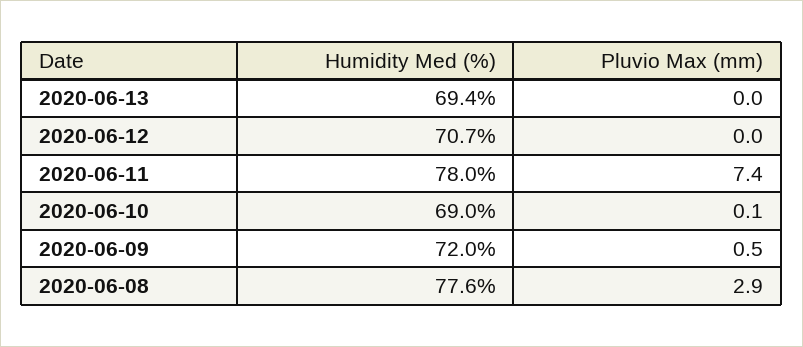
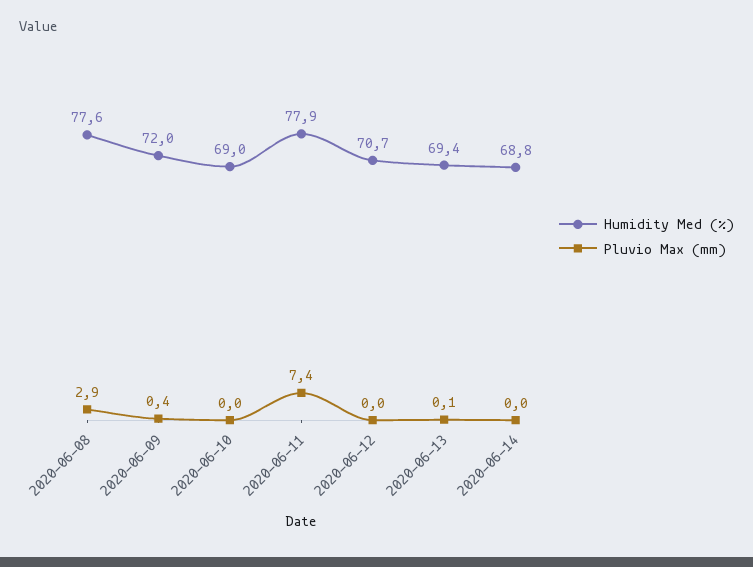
Pluvio Max (mm), 2020-06-13: 0 -> 0.1
Humidity Med (%), 2020-06-11: 78 -> 77.9
Pluvio Max (mm), 2020-06-10: 0.1 -> 0
Pluvio Max (mm), 2020-06-09: 0.5 -> 0.4
Humidity Med (%), 2020-06-14: none -> 68.8
Pluvio Max (mm), 2020-06-14: none -> 0

